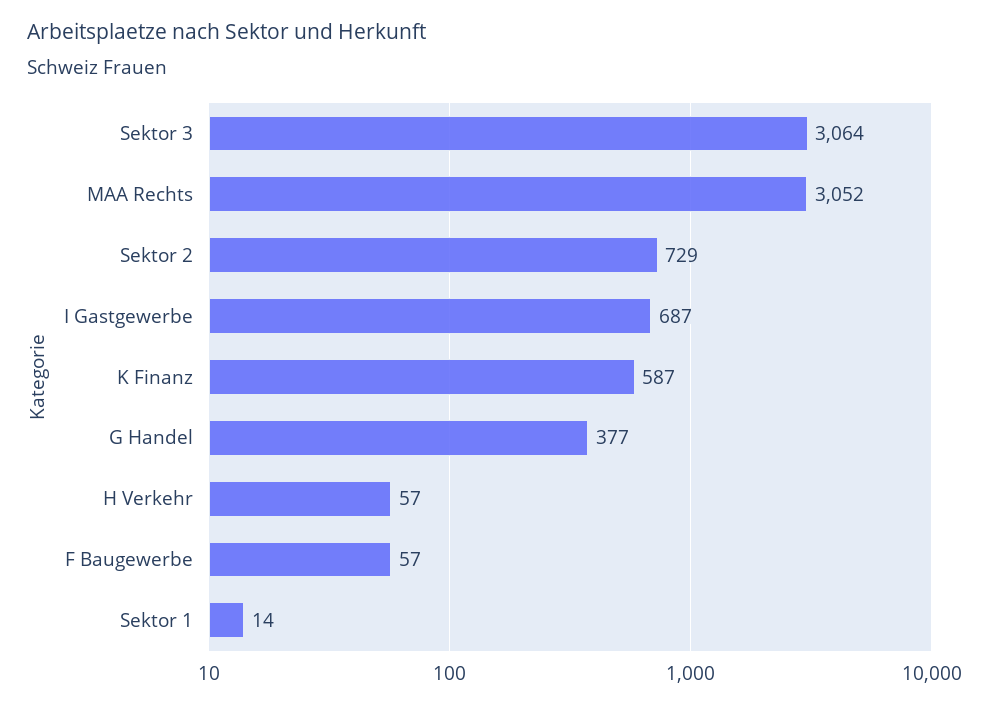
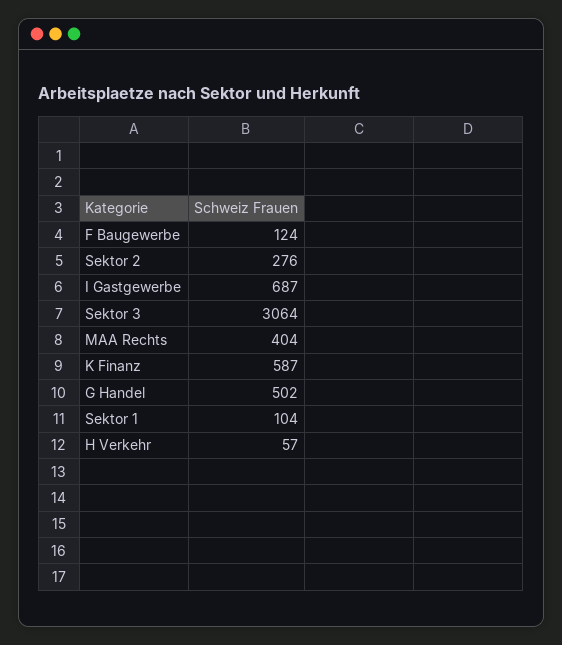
MAA Rechts: 3052 -> 404
Sektor 2: 729 -> 276
G Handel: 377 -> 502
F Baugewerbe: 57 -> 124
Sektor 1: 14 -> 104

